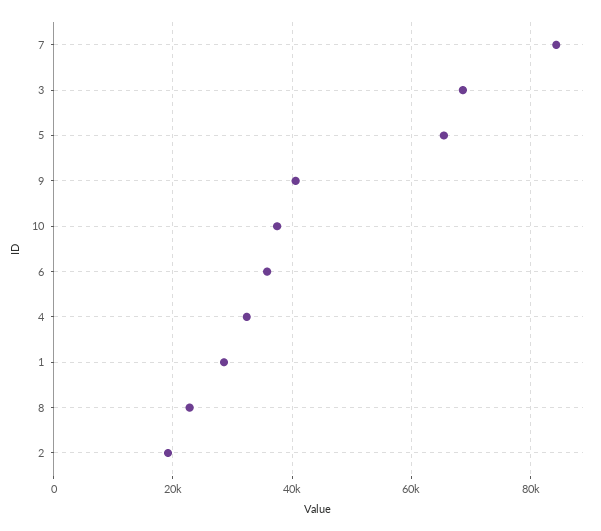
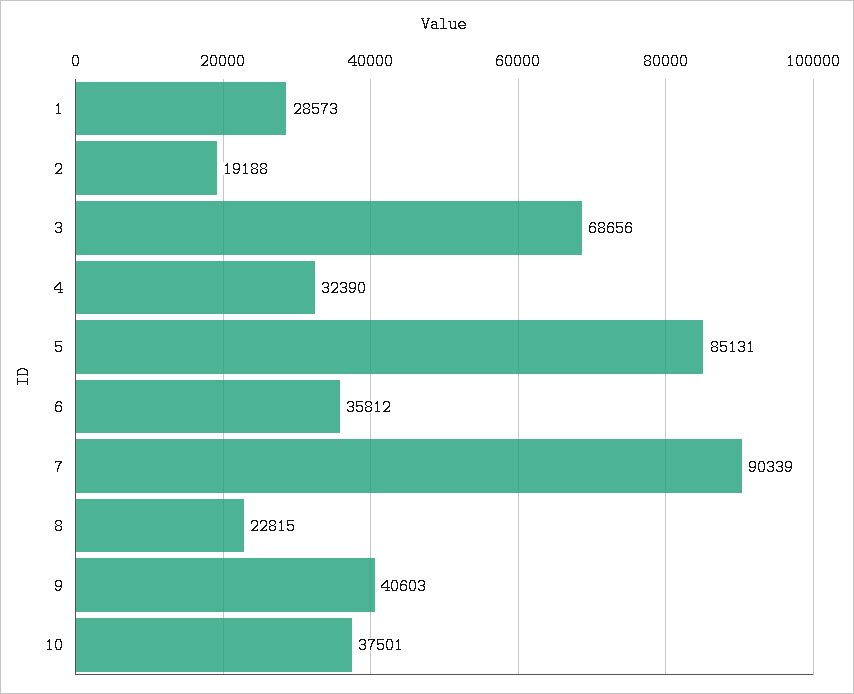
7: 84000 -> 90339
5: 66000 -> 85131

